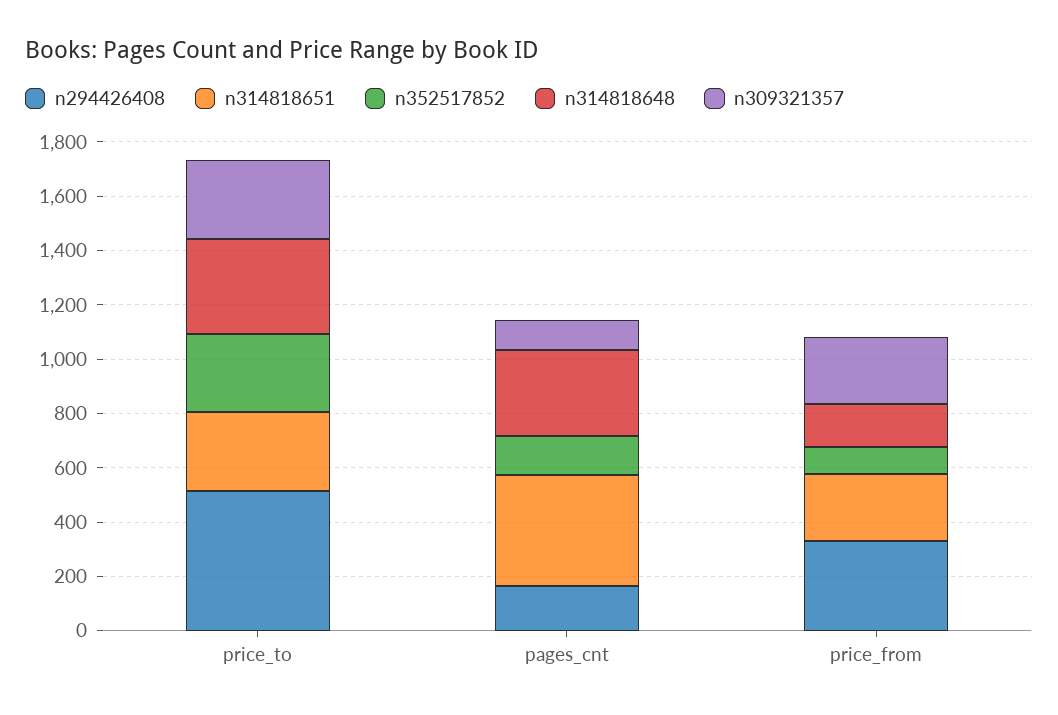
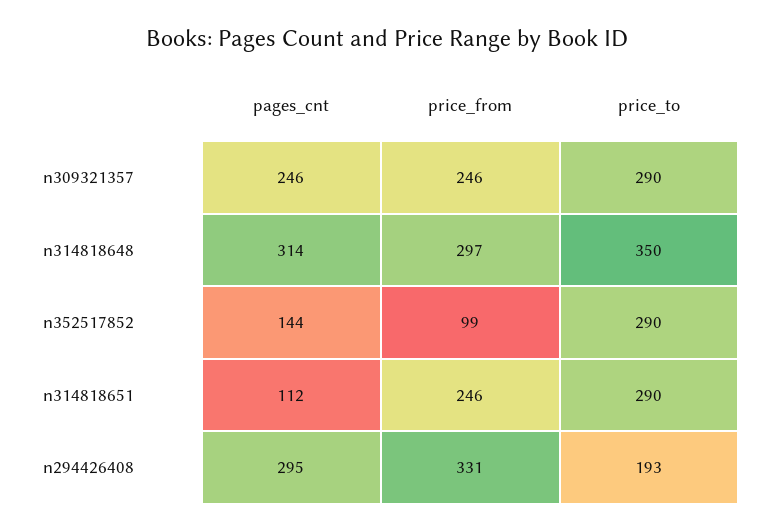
n294426408, price_to: 500 -> 193
n294426408, pages_cnt: 150 -> 295
n314818651, pages_cnt: 400 -> 112
n309321357, pages_cnt: 100 -> 246
n314818648, price_from: 150 -> 297

